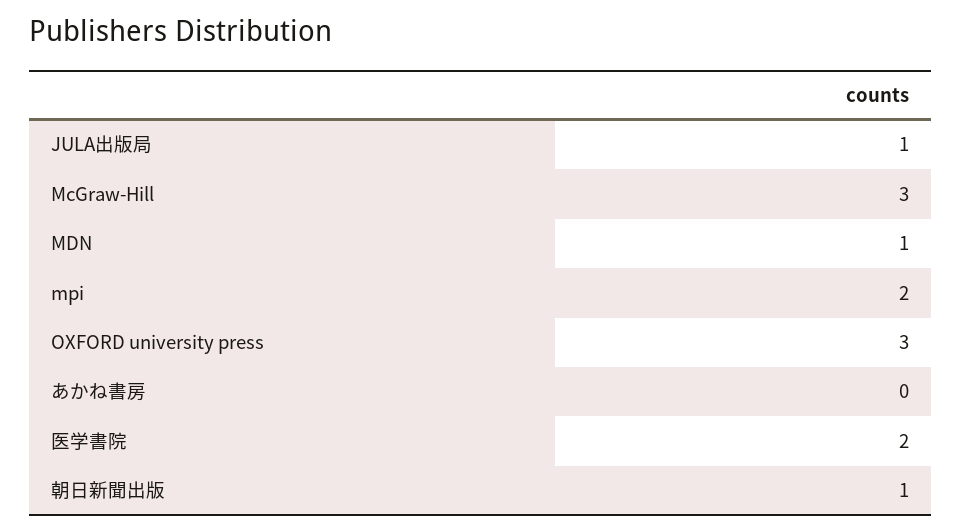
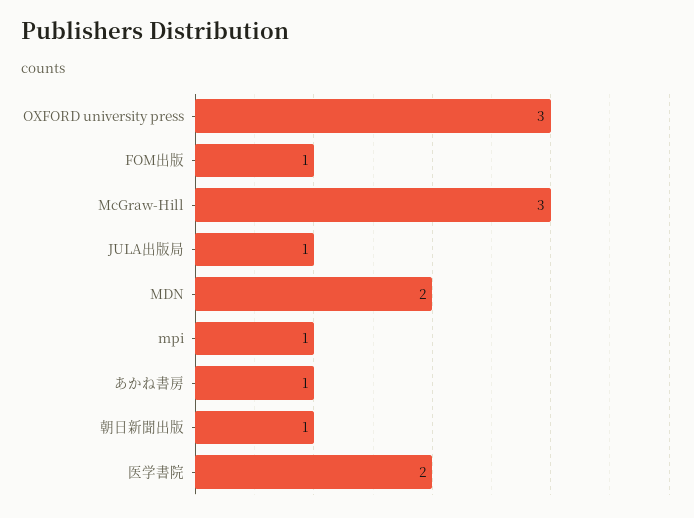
MDN: 1 -> 2
mpi: 2 -> 1
あかね書房: 0 -> 1
FOM出版: none -> 1

